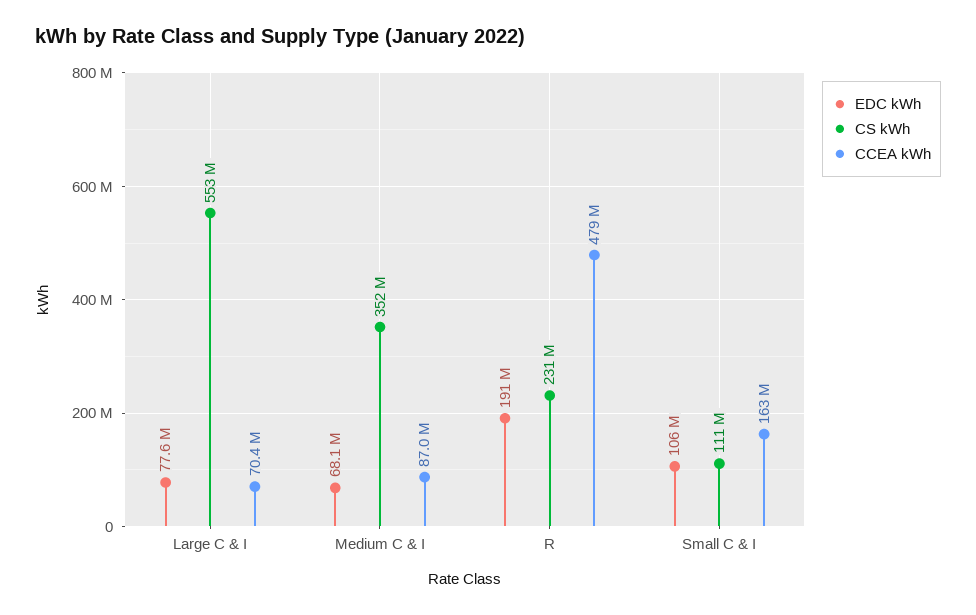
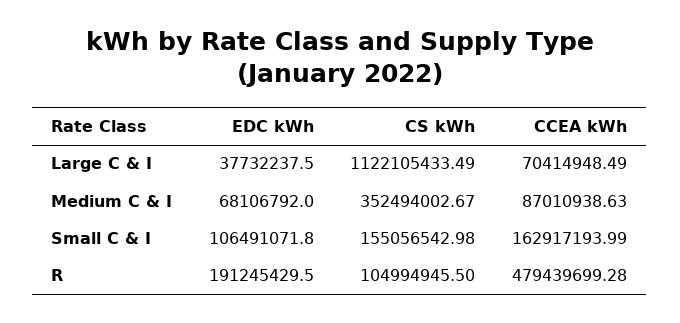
EDC kWh, Large C & I: 77600000 -> 37732237.5
CS kWh, Large C & I: 553000000 -> 1122105433.49
CS kWh, R: 231000000 -> 104994945.5
CS kWh, Small C & I: 111000000 -> 155056542.98

